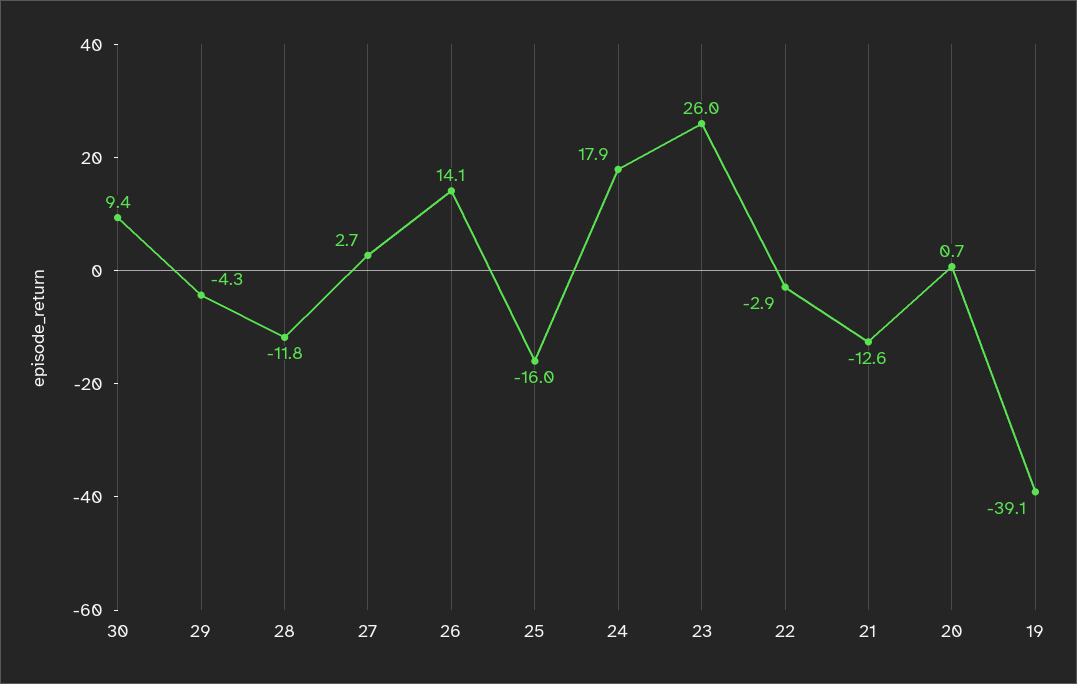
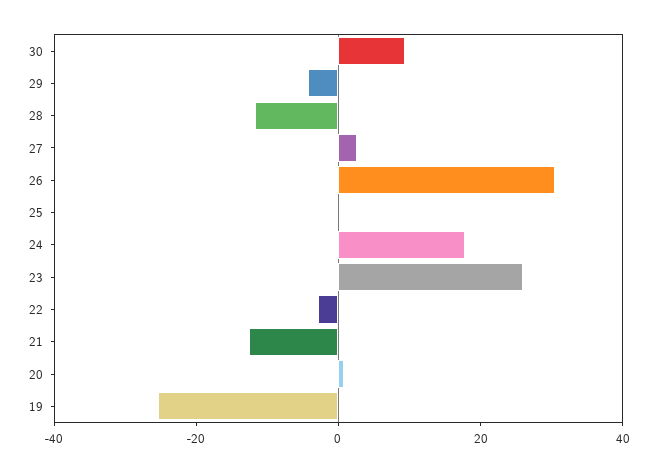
26: 14.1 -> 30
25: -16 -> 0
19: -39.1 -> -25

